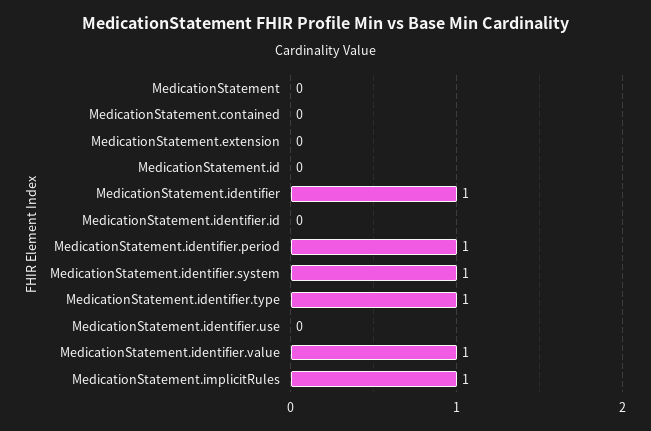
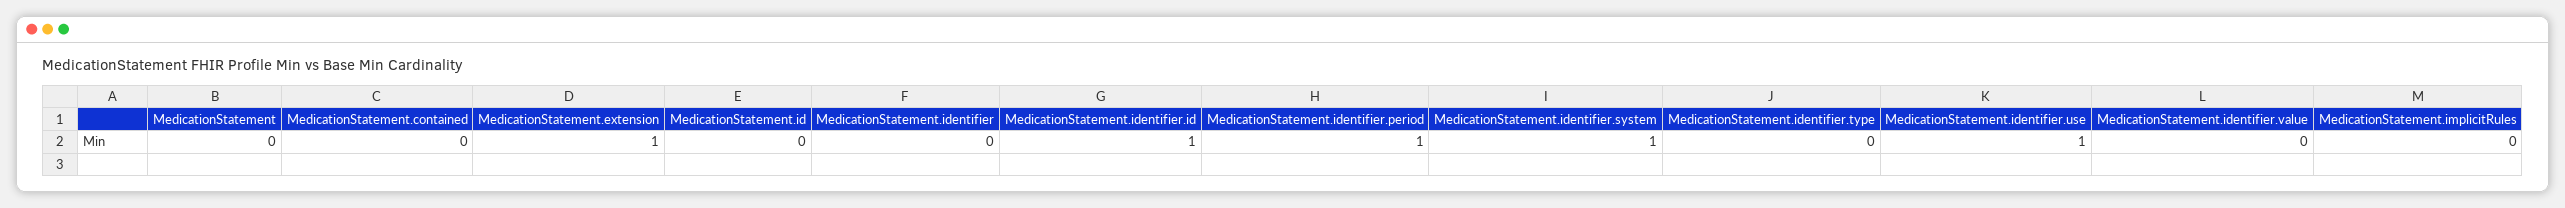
MedicationStatement.extension: 0 -> 1
MedicationStatement.identifier: 1 -> 0
MedicationStatement.identifier.id: 0 -> 1
MedicationStatement.identifier.type: 1 -> 0
MedicationStatement.identifier.use: 0 -> 1
MedicationStatement.identifier.value: 1 -> 0
MedicationStatement.implicitRules: 1 -> 0

